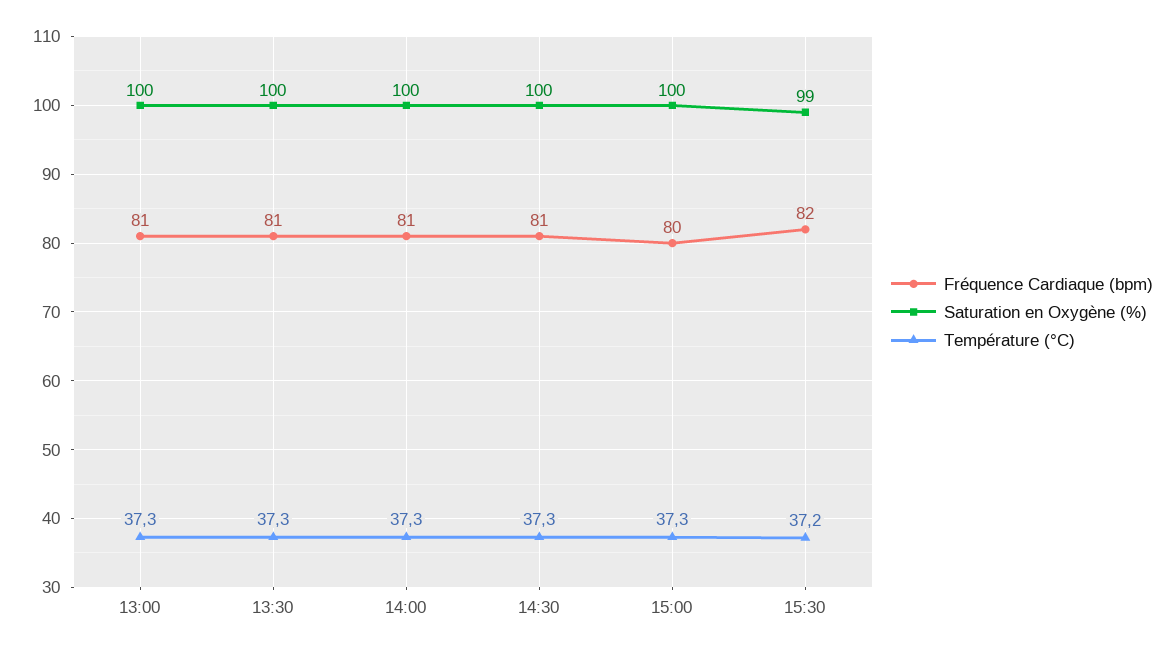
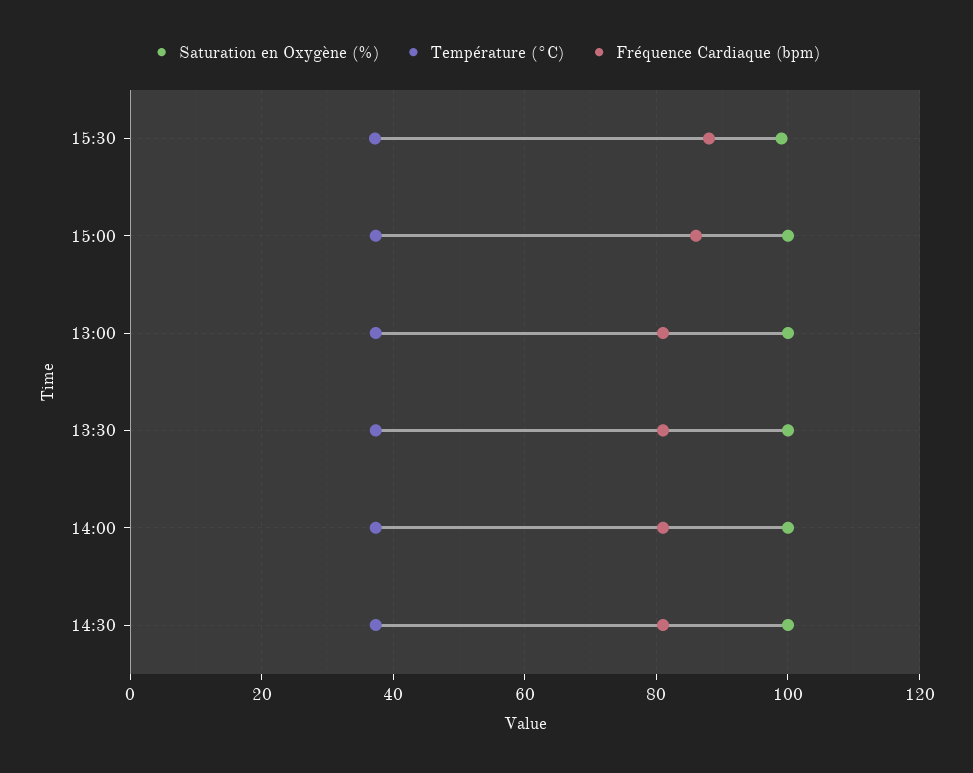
Fréquence Cardiaque (bpm), 15:00: 80 -> 86
Fréquence Cardiaque (bpm), 15:30: 82 -> 88

